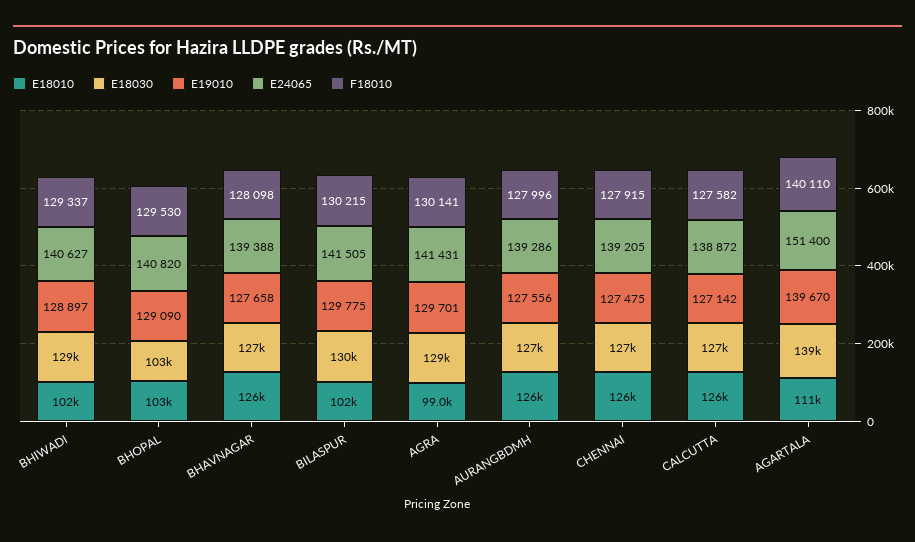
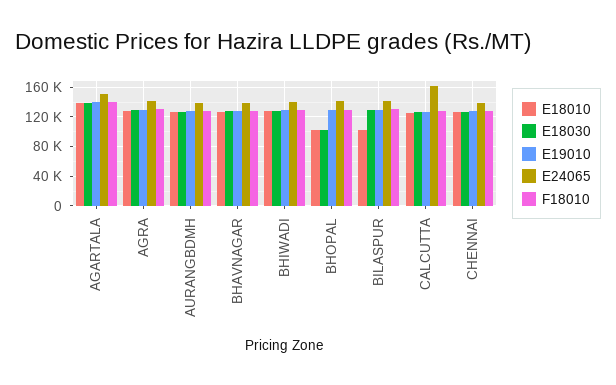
E18010, BHIWADI: 102000 -> 130000
E18010, AGRA: 99000 -> 130000
E24065, CALCUTTA: 138872 -> 160000
E18010, AGARTALA: 111000 -> 140000

